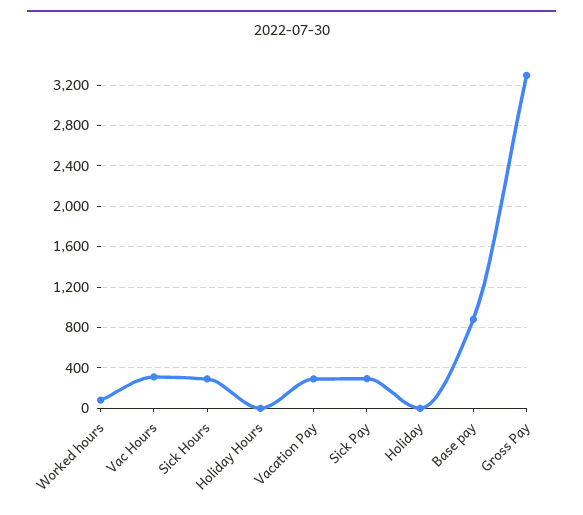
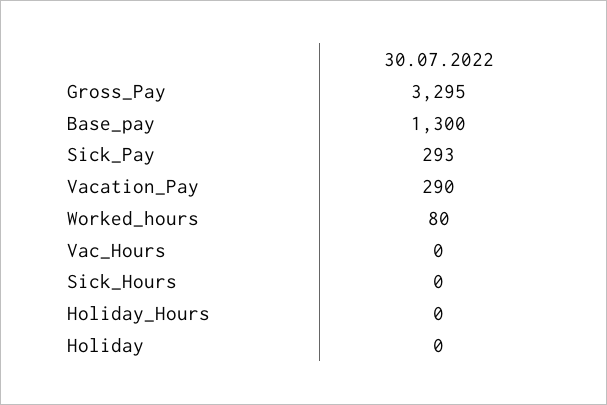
Vac Hours: 300 -> 0
Sick Hours: 300 -> 0
Base pay: 900 -> 1300

